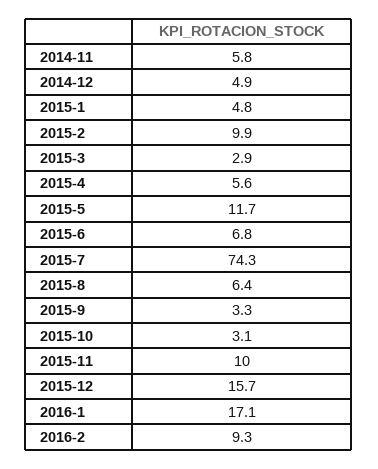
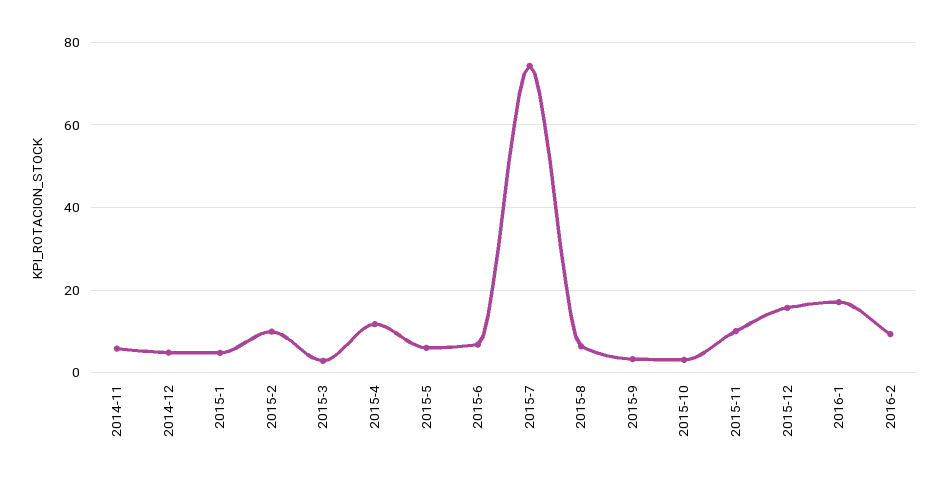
2015-4: 5.6 -> 12
2015-5: 11.7 -> 6

